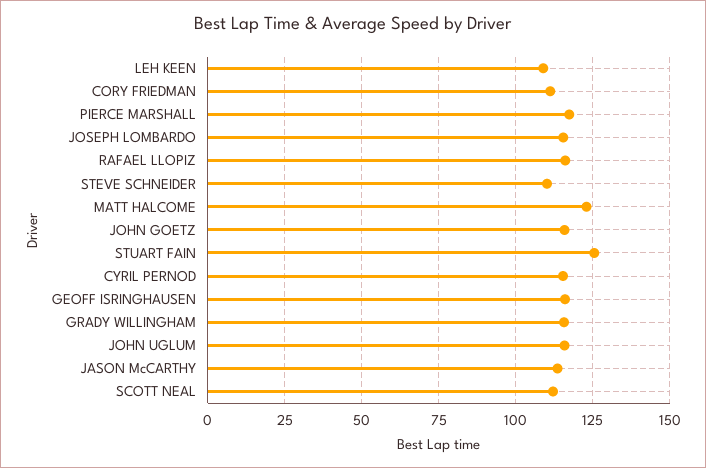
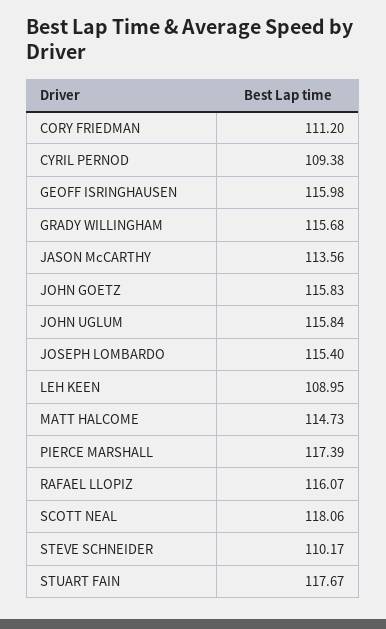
MATT HALCOME: 122.5 -> 114.73
STUART FAIN: 125 -> 117.67
CYRIL PERNOD: 115 -> 109.38
SCOTT NEAL: 112.5 -> 118.06

